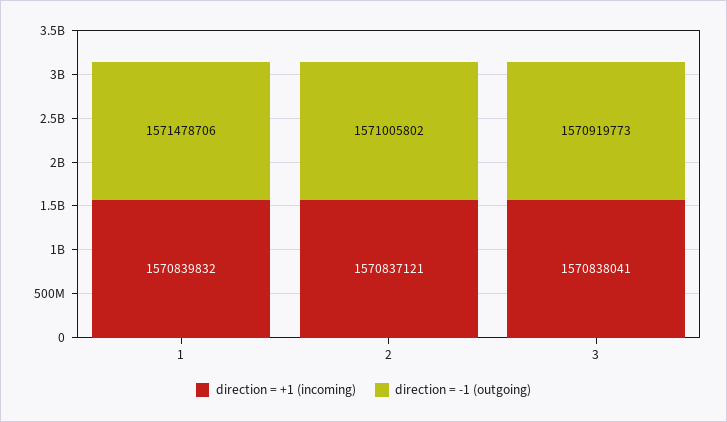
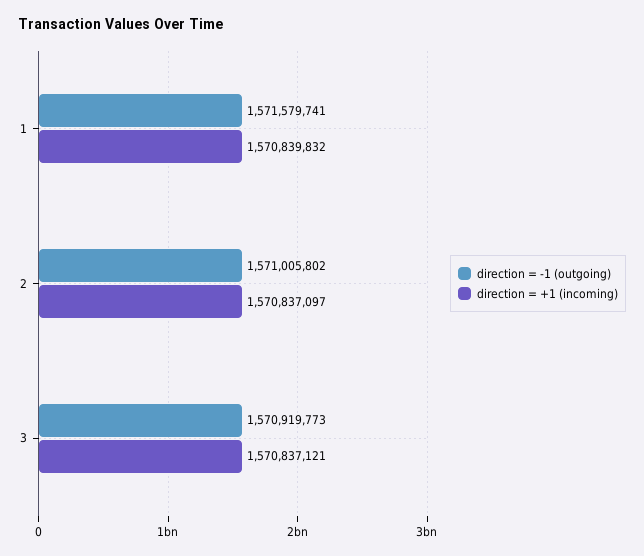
direction = -1 (outgoing), 1: 1571478706 -> 1571579741
direction = +1 (incoming), 2: 1570837121 -> 1570837097
direction = +1 (incoming), 3: 1570838041 -> 1570837121

